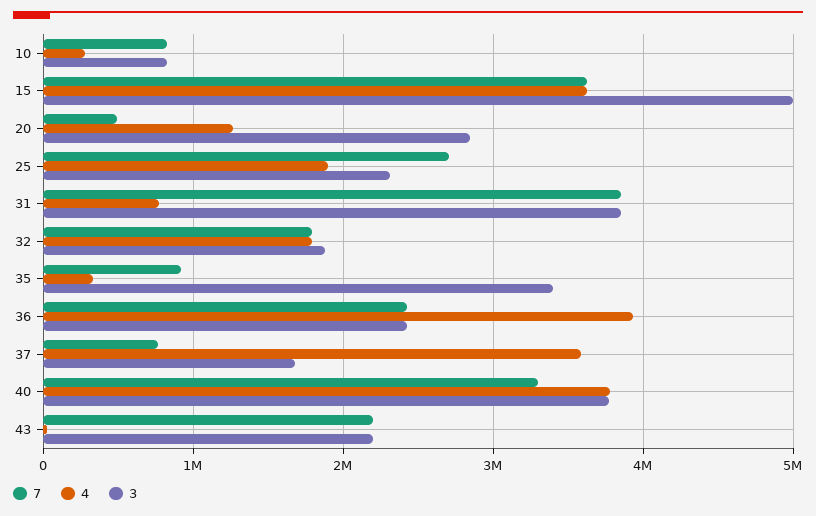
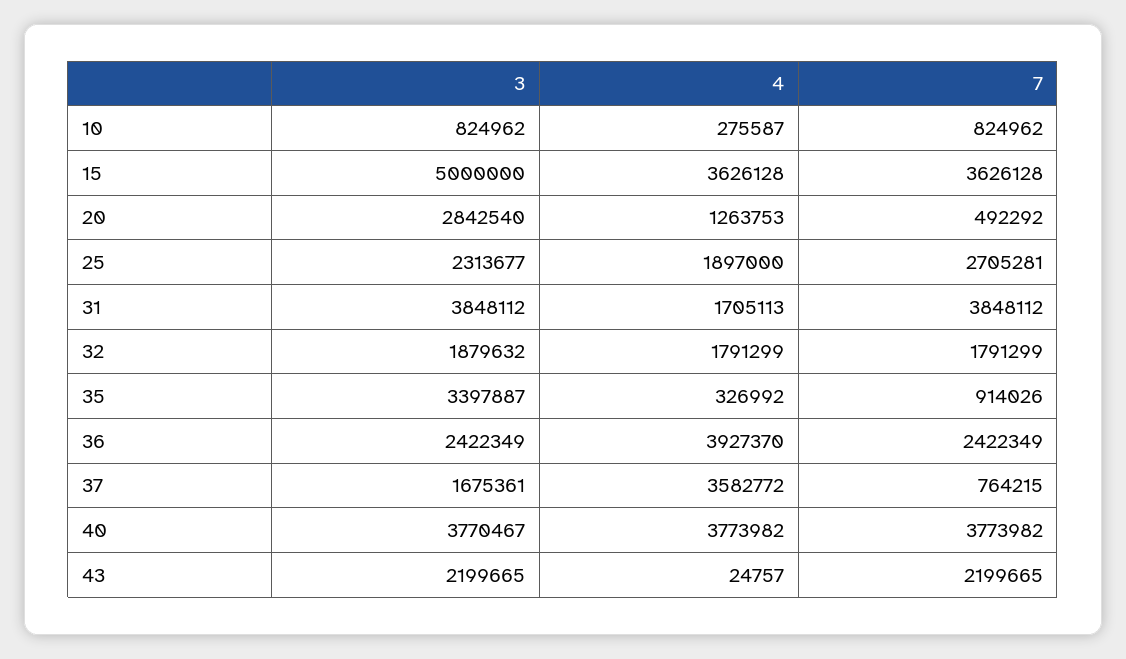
4, 31: 800000 -> 1705113
7, 40: 3300000 -> 3773982

